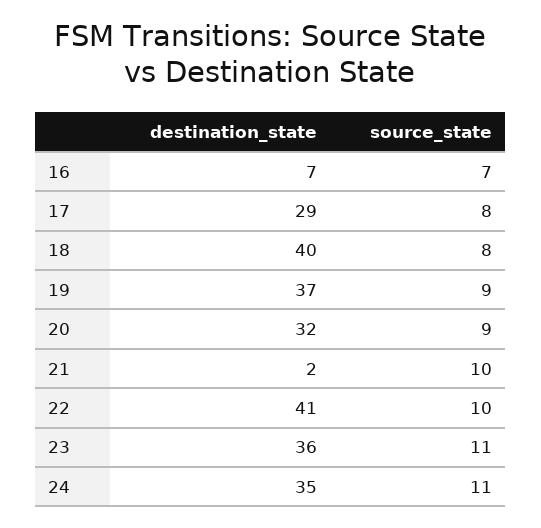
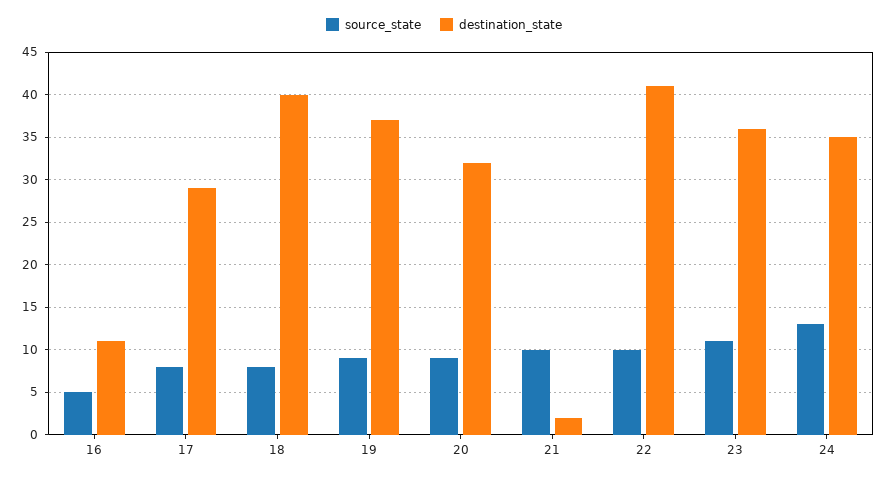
destination_state, 16: 7 -> 11
source_state, 16: 7 -> 5
source_state, 24: 11 -> 13

